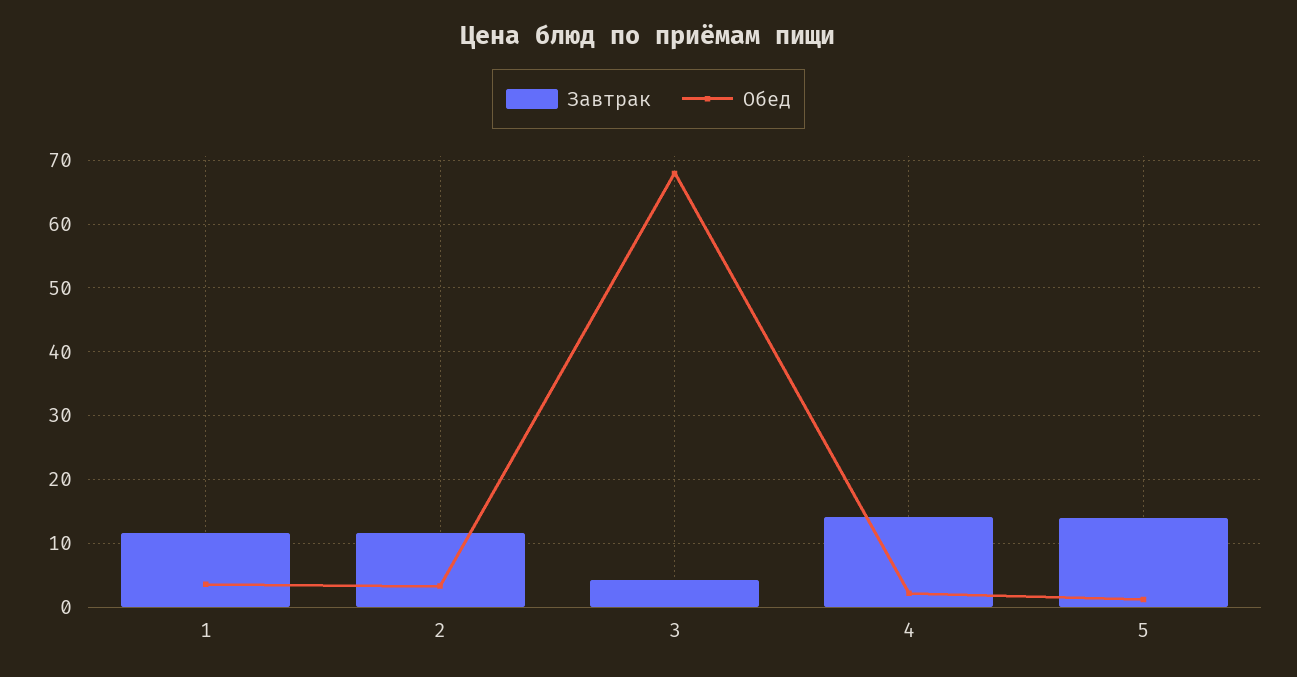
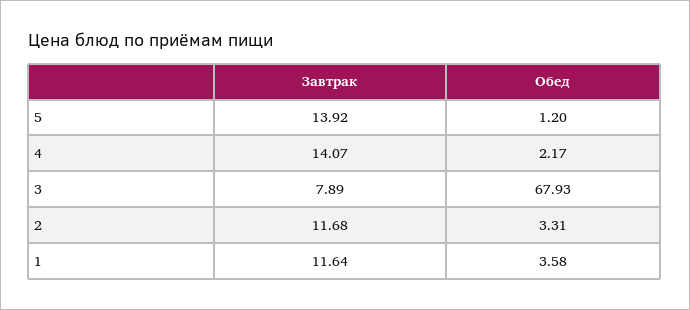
Завтрак, 3: 4 -> 7.89

